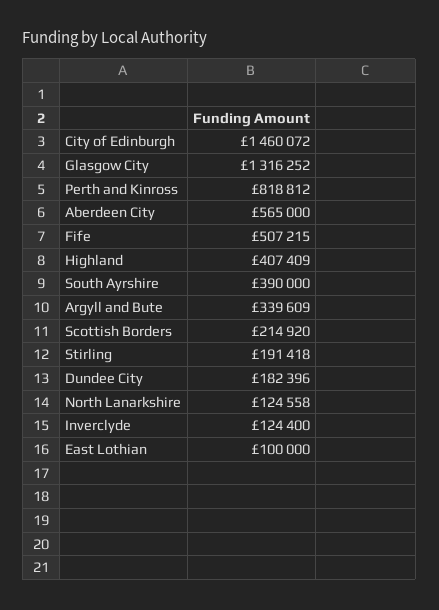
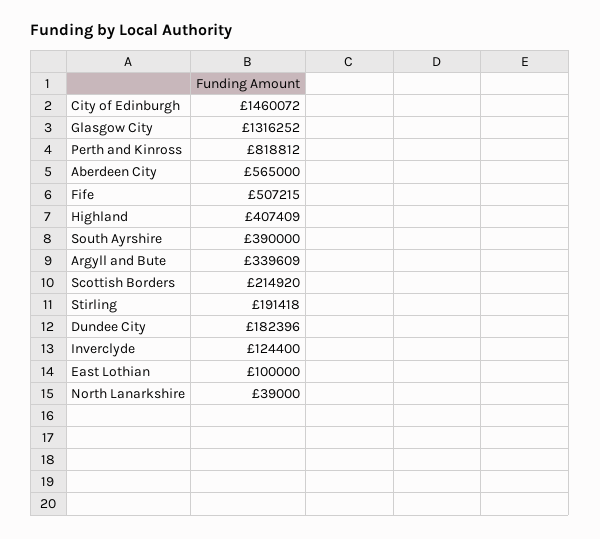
North Lanarkshire: 124558 -> 39000

